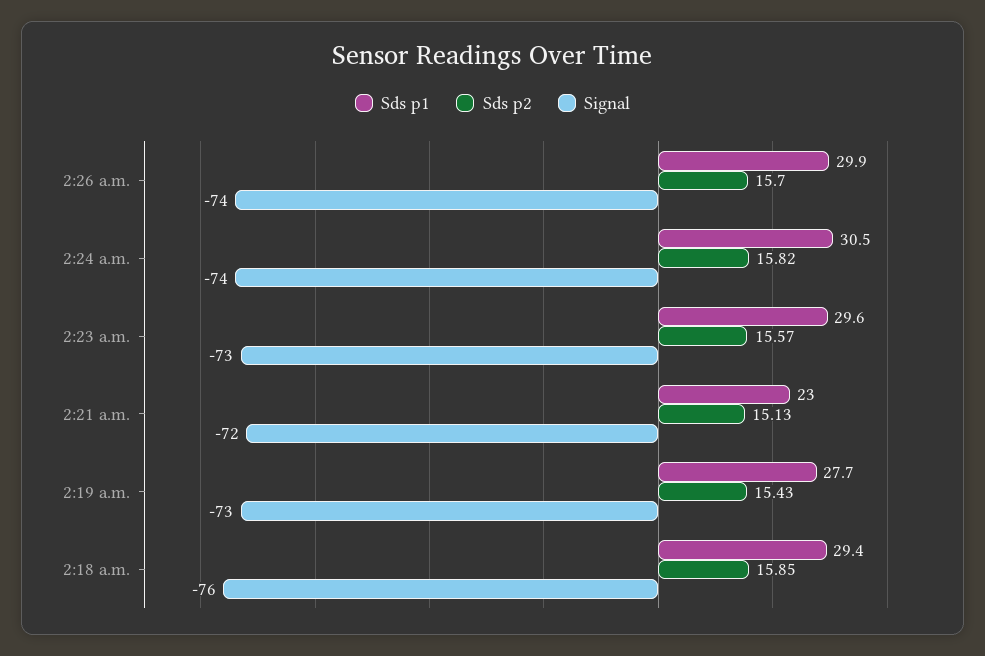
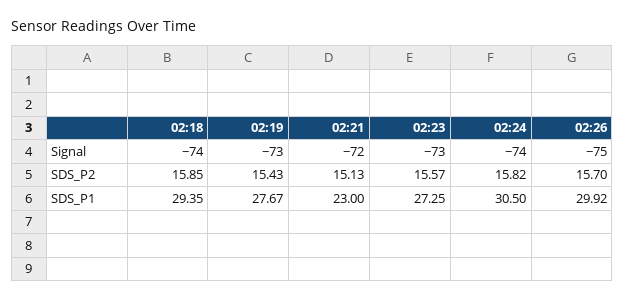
Signal, 2:26 a.m.: -74 -> -75
Sds p1, 2:23 a.m.: 29.6 -> 27.25
Signal, 2:18 a.m.: -76 -> -74

